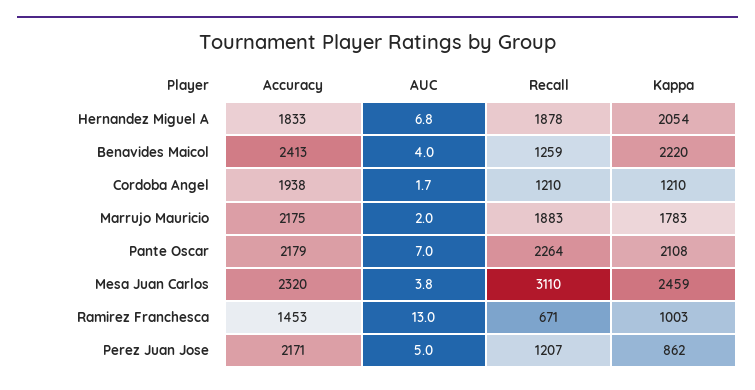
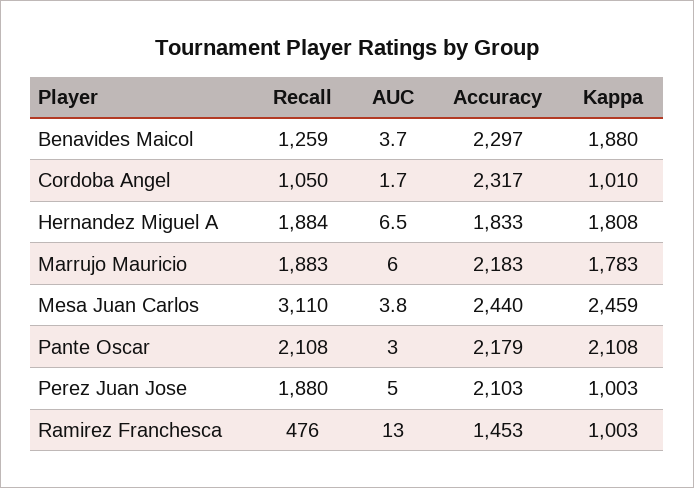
AUC, Hernandez Miguel A: 6.8 -> 6.5
Recall, Hernandez Miguel A: 1878 -> 1884
Kappa, Hernandez Miguel A: 2054 -> 1808
Accuracy, Benavides Maicol: 2413 -> 2297
AUC, Benavides Maicol: 4 -> 3.7
Kappa, Benavides Maicol: 2220 -> 1880
Accuracy, Cordoba Angel: 1938 -> 2317
Recall, Cordoba Angel: 1210 -> 1050
Kappa, Cordoba Angel: 1210 -> 1010
Accuracy, Marrujo Mauricio: 2175 -> 2183
AUC, Marrujo Mauricio: 2 -> 6
AUC, Pante Oscar: 7 -> 3
Recall, Pante Oscar: 2264 -> 2108
Accuracy, Mesa Juan Carlos: 2320 -> 2440
Recall, Ramirez Franchesca: 671 -> 476
Accuracy, Perez Juan Jose: 2171 -> 2103
Recall, Perez Juan Jose: 1207 -> 1880
Kappa, Perez Juan Jose: 862 -> 1003

